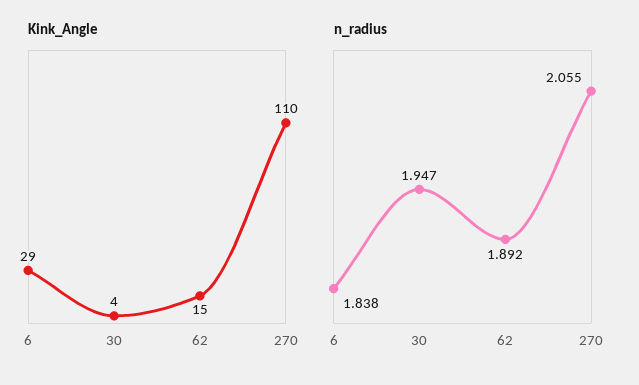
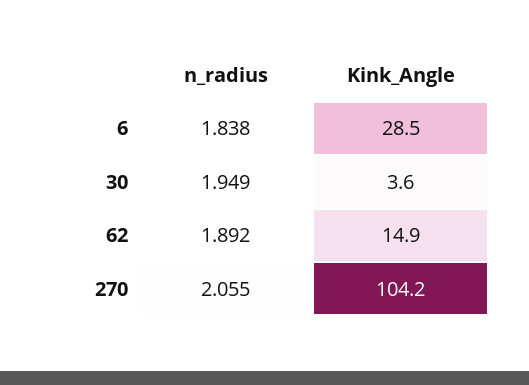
Kink_Angle, 270: 110 -> 104.2
n_radius, 30: 1.947 -> 1.949

